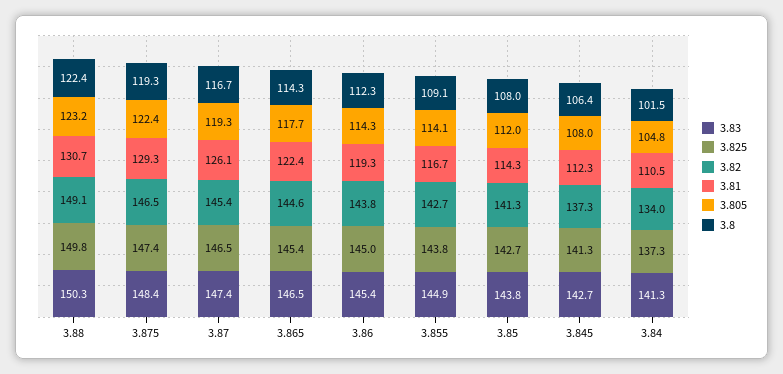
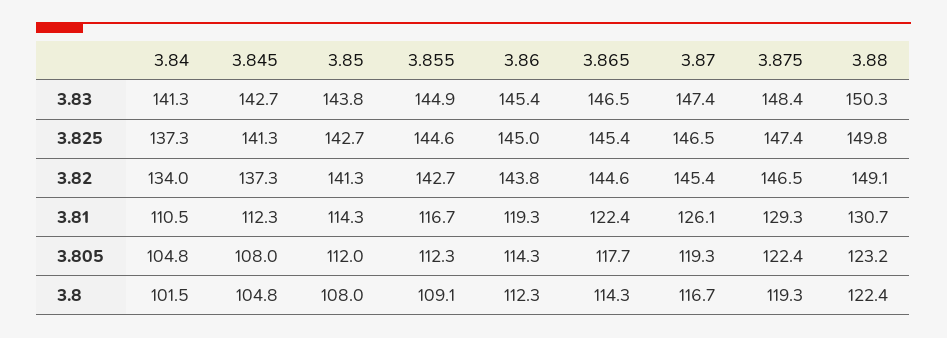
3.825, 3.855: 143.8 -> 144.6
3.805, 3.855: 114.1 -> 112.3
3.8, 3.845: 106.4 -> 104.8

